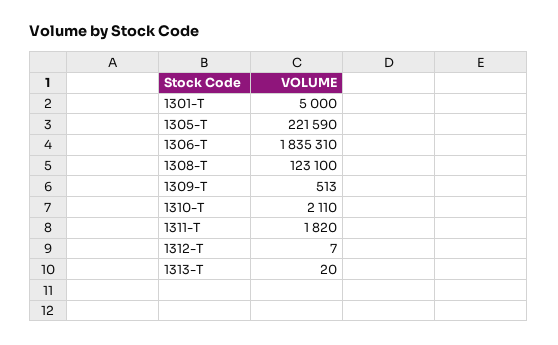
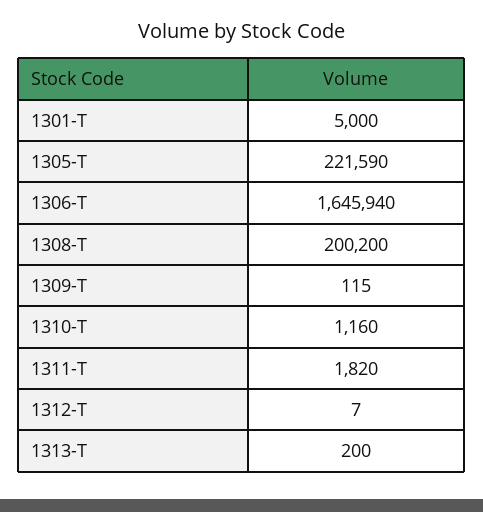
1306-T: 1835310 -> 1645940
1308-T: 123100 -> 200200
1309-T: 513 -> 115
1310-T: 2110 -> 1160
1313-T: 20 -> 200

